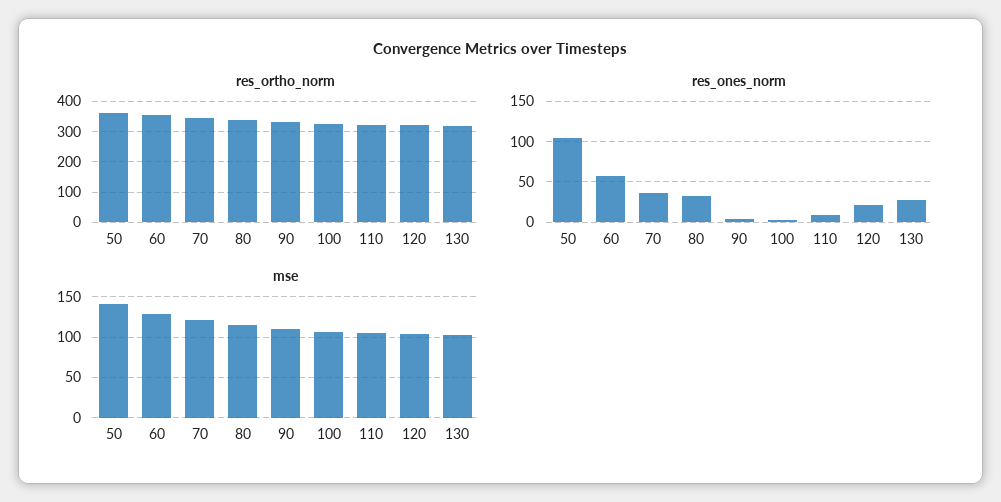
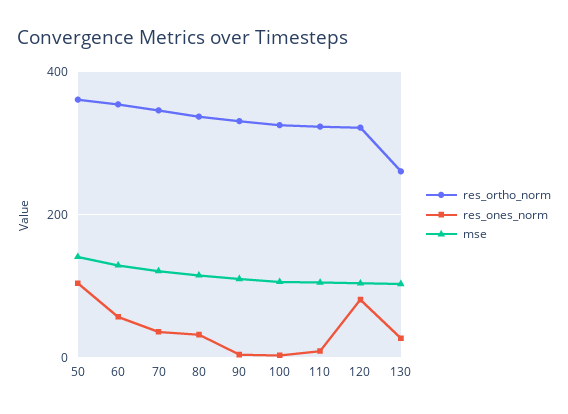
res_ortho_norm, 130: 320 -> 260
res_ones_norm, 120: 20 -> 80

